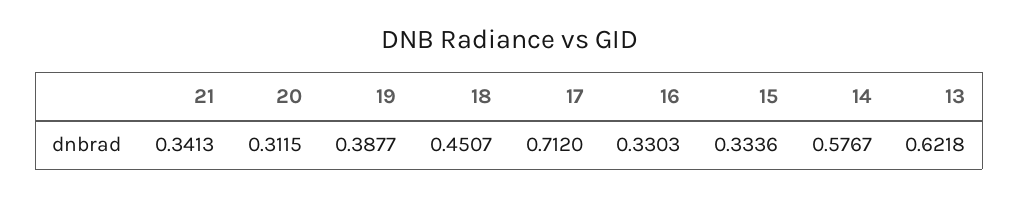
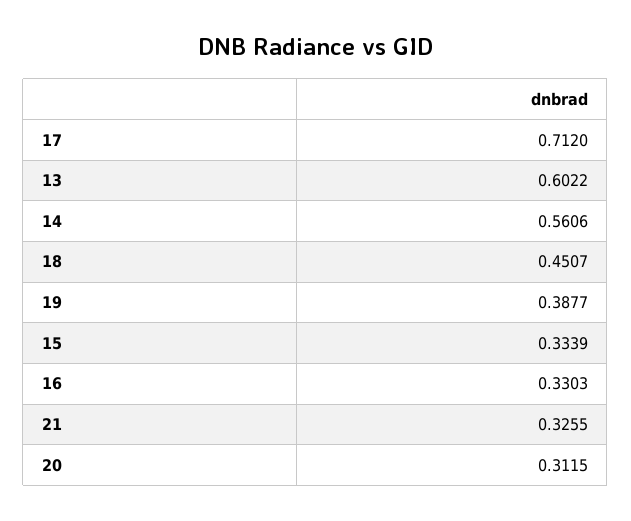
21: 0.3413 -> 0.3255
15: 0.3336 -> 0.3339
14: 0.5767 -> 0.5606
13: 0.6218 -> 0.6022

